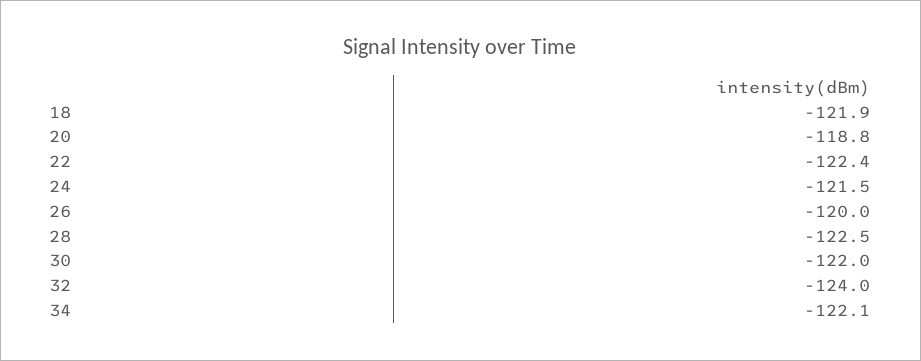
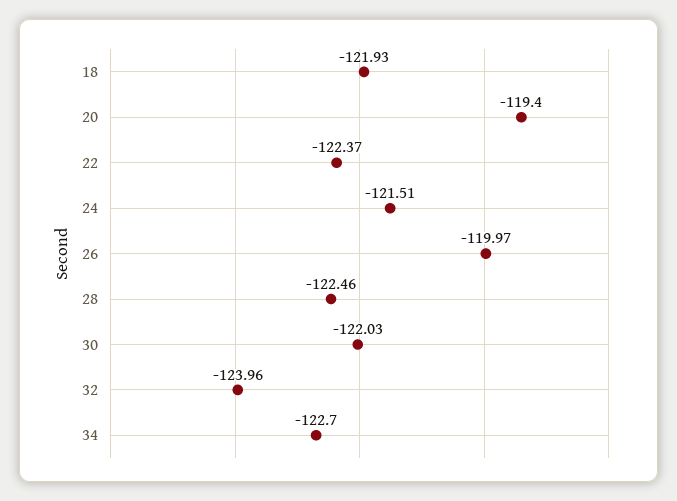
20: -118.8 -> -119.4
34: -122.1 -> -122.7

